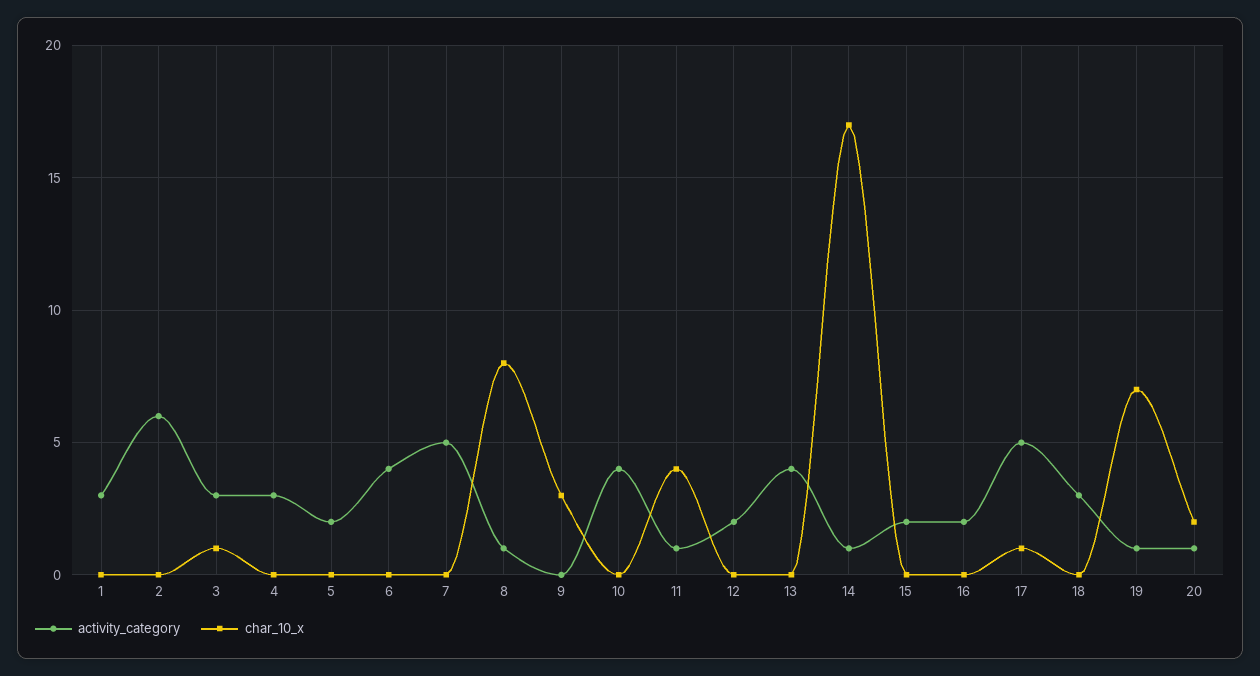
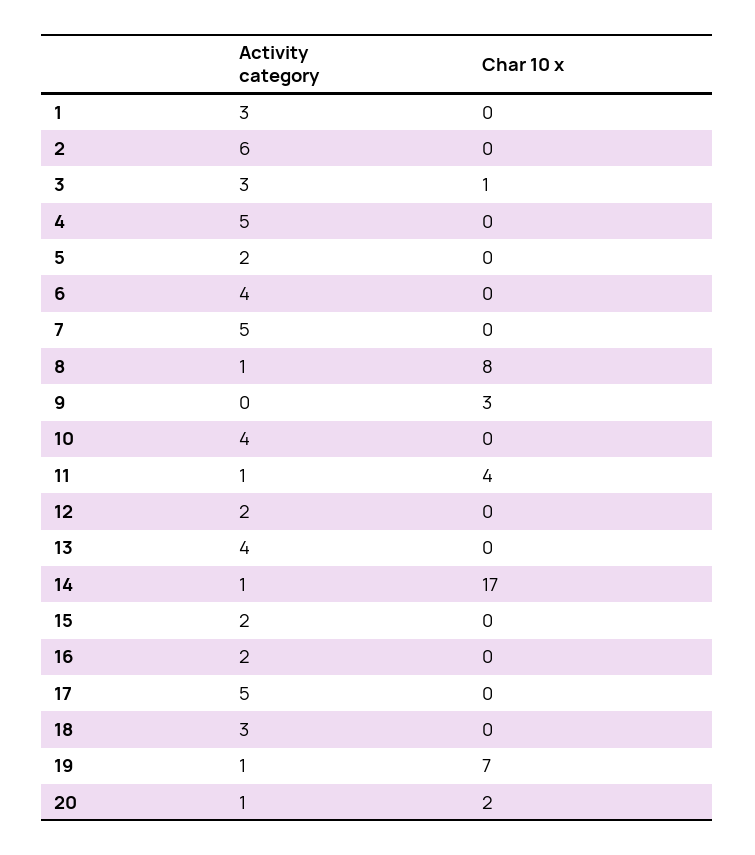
activity_category, 4: 3 -> 5
char_10_x, 17: 1 -> 0

